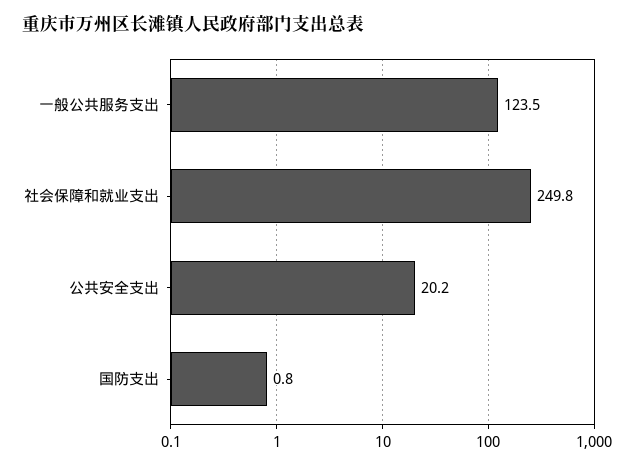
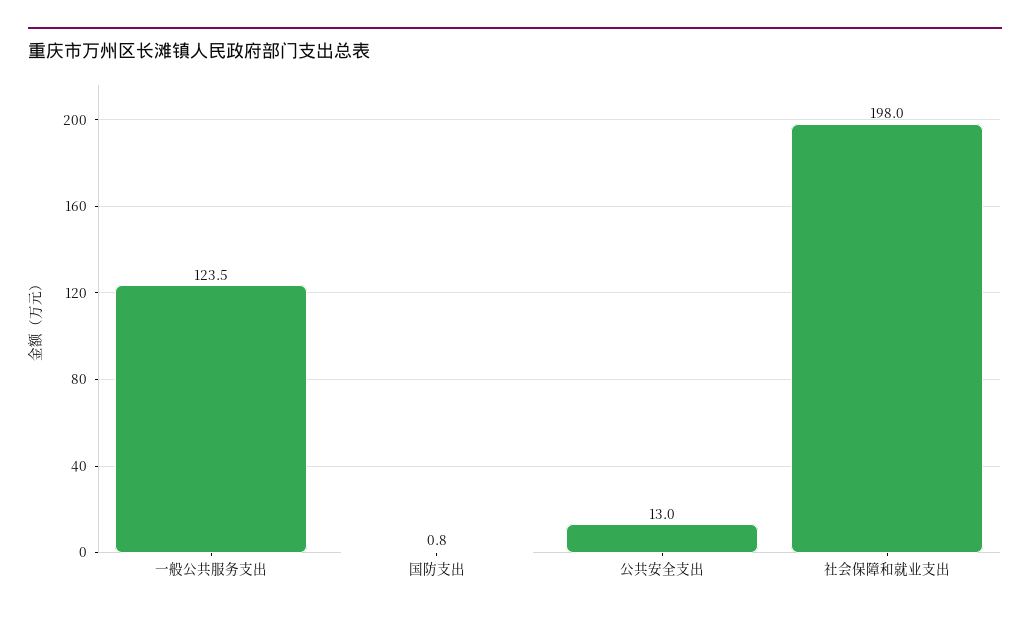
社会保障和就业支出: 249.8 -> 198
公共安全支出: 20.2 -> 13

